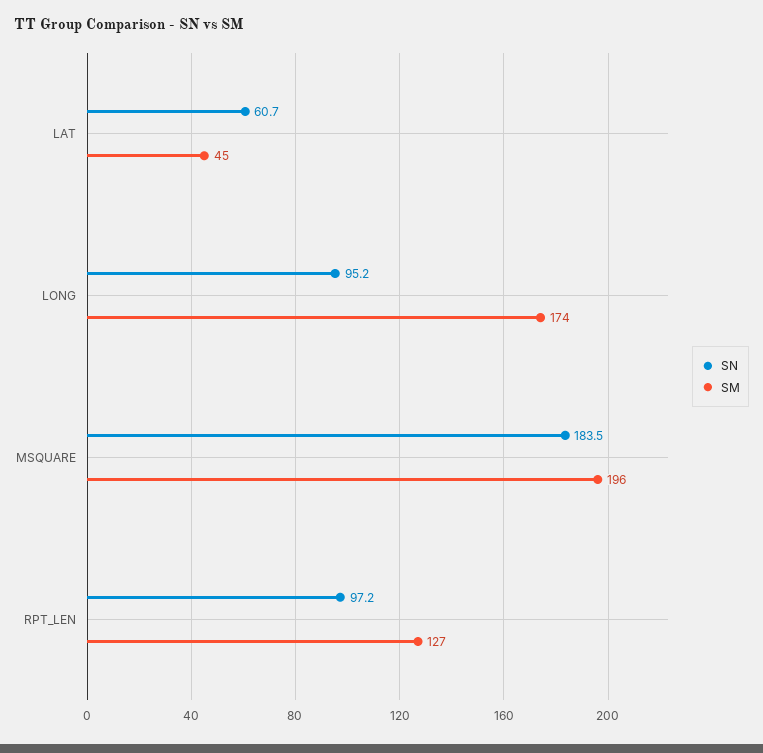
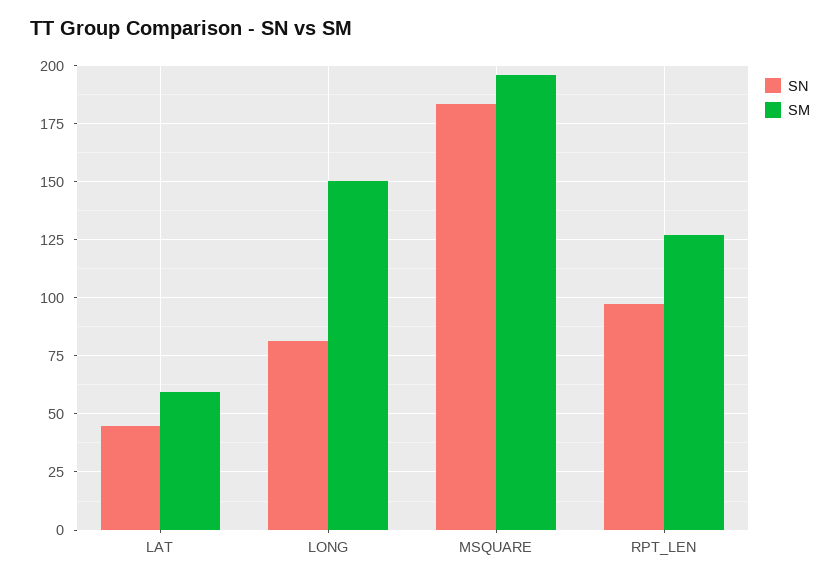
SN, LAT: 60.7 -> 45
SM, LAT: 45 -> 60
SN, LONG: 95.2 -> 80
SM, LONG: 174 -> 150

